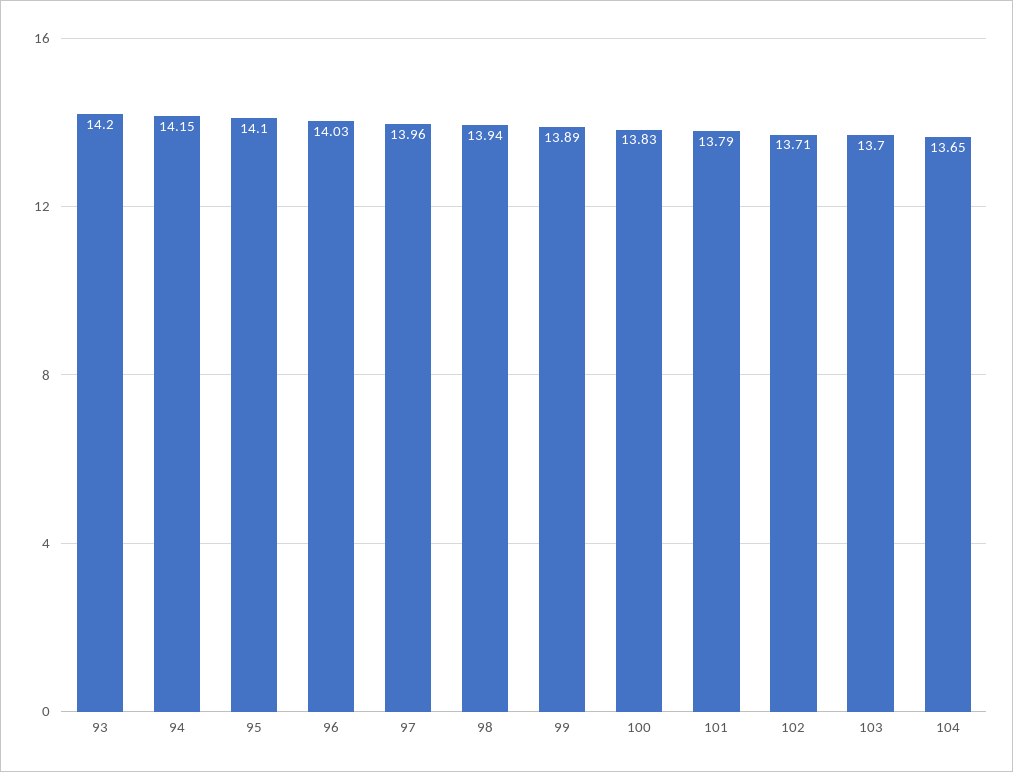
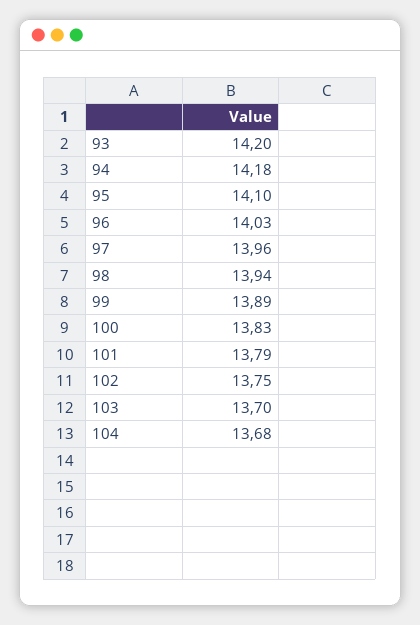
94: 14.15 -> 14.18
102: 13.71 -> 13.75
104: 13.65 -> 13.68

